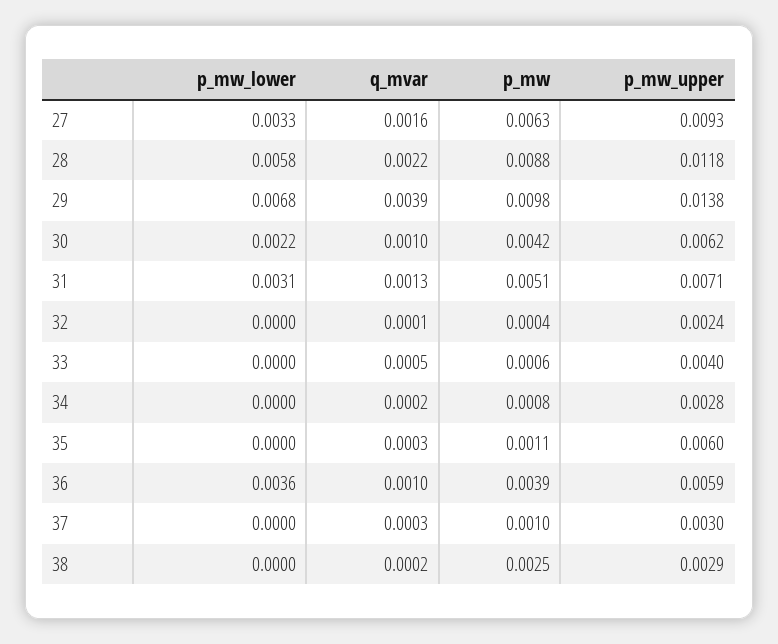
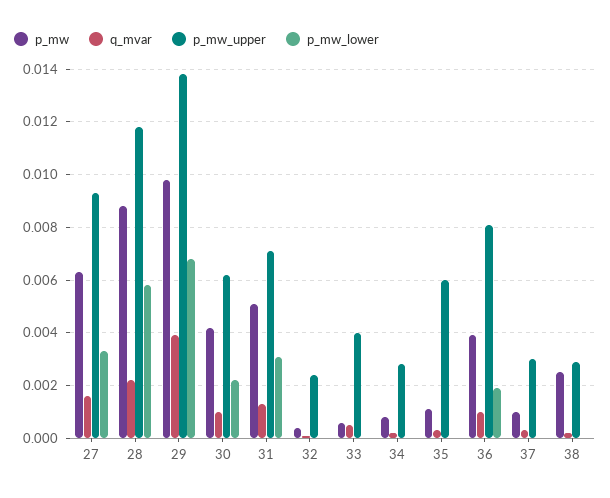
p_mw_lower, 36: 0.0036 -> 0.002
p_mw_upper, 36: 0.0059 -> 0.008

